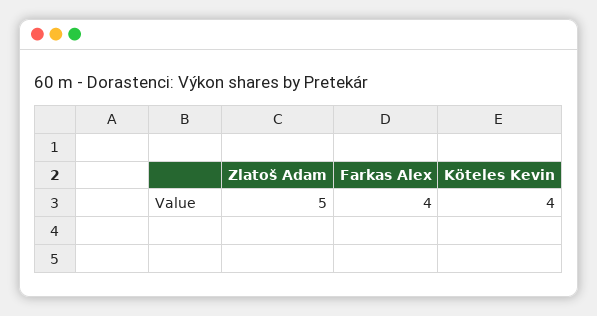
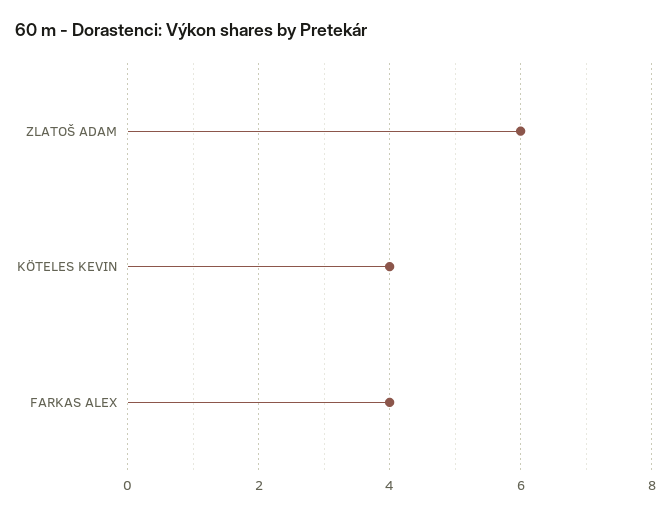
Zlatoš Adam: 5 -> 6

